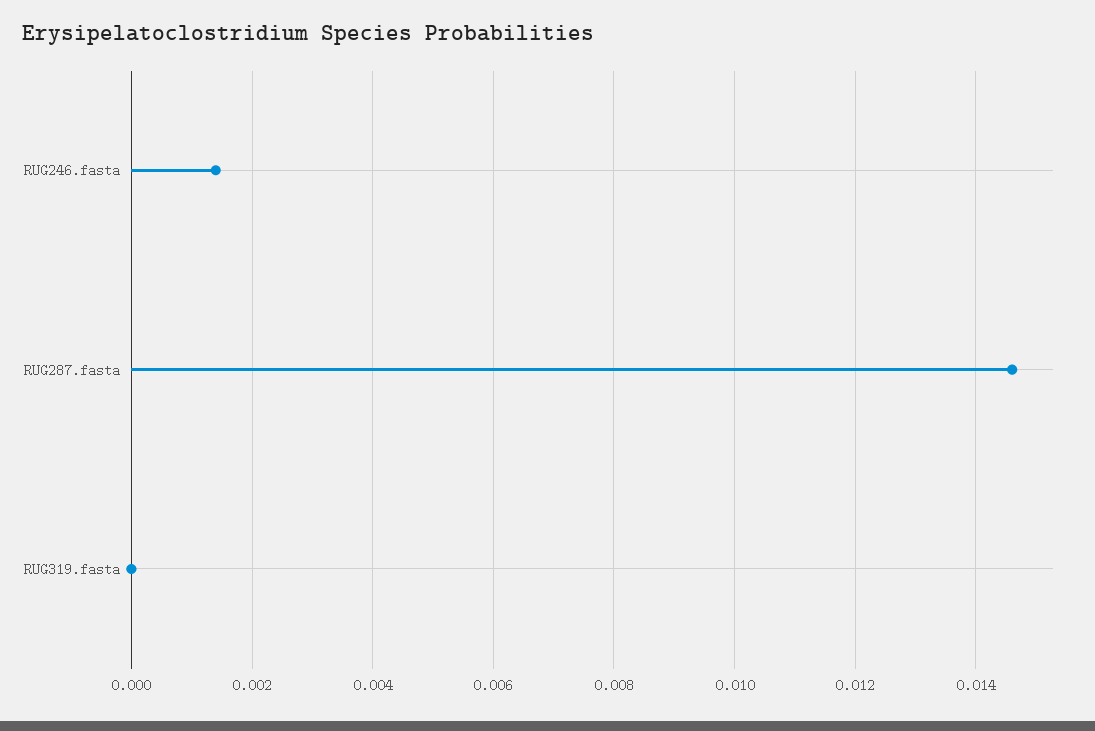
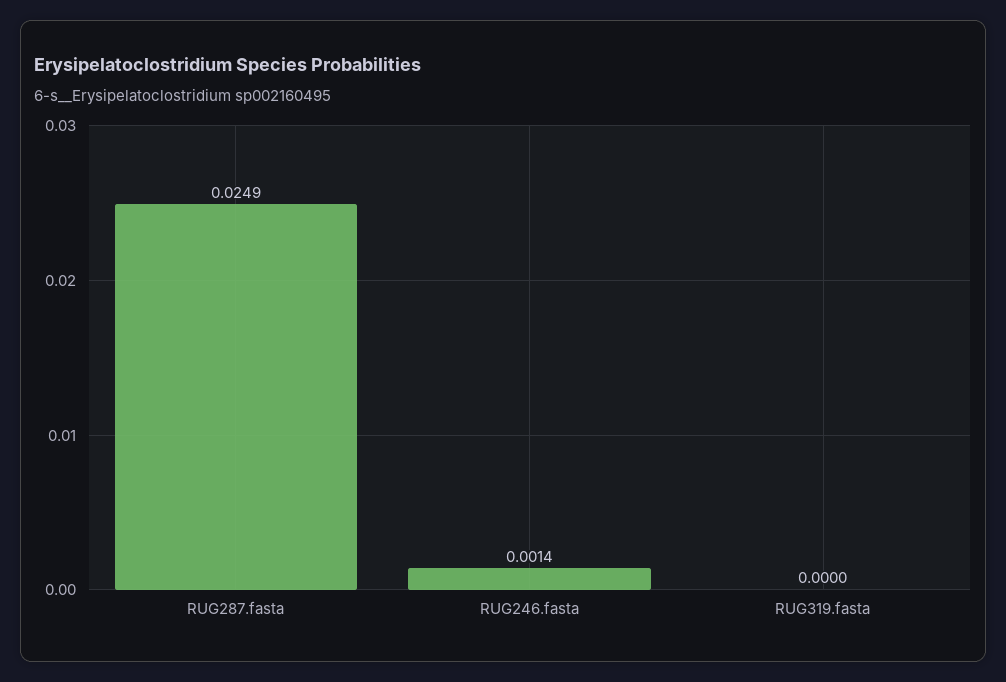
RUG287.fasta: 0.0145 -> 0.0249

